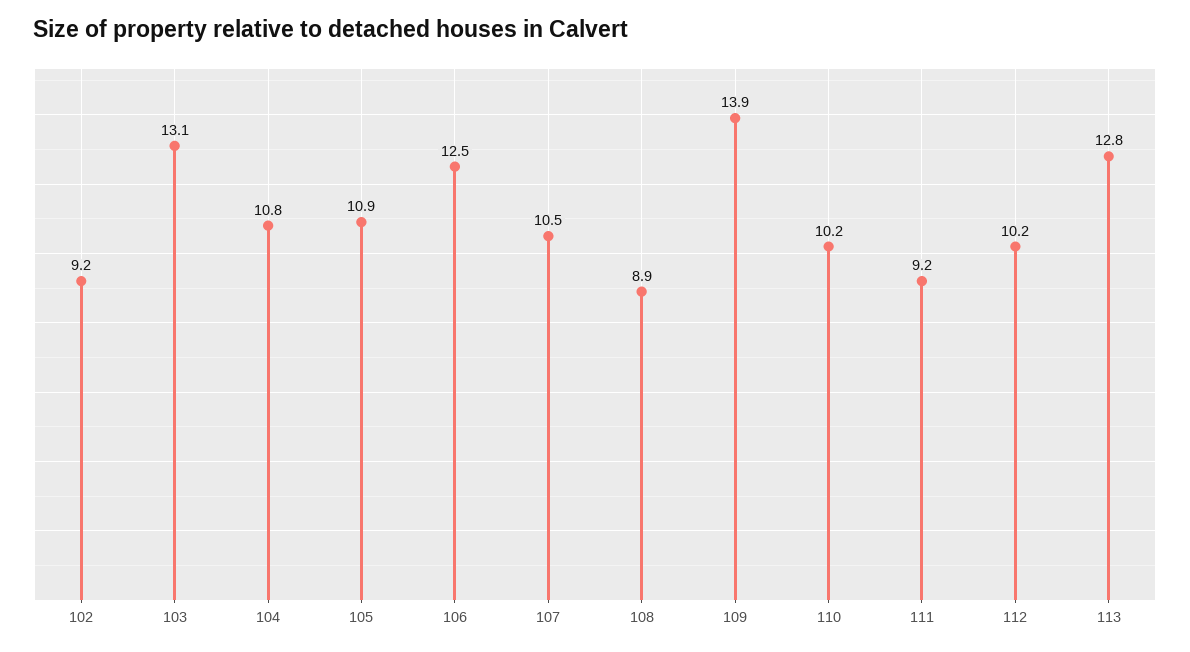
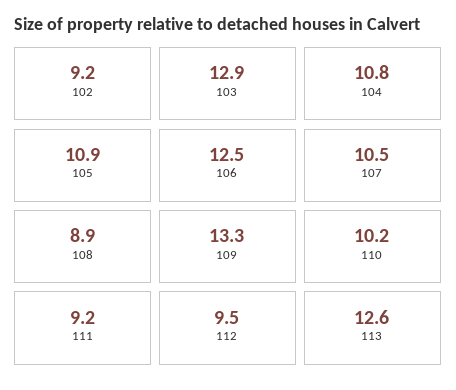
103: 13.1 -> 12.9
109: 13.9 -> 13.3
112: 10.2 -> 9.5
113: 12.8 -> 12.6

